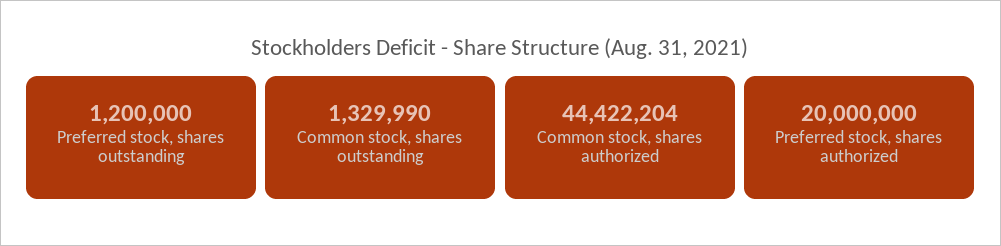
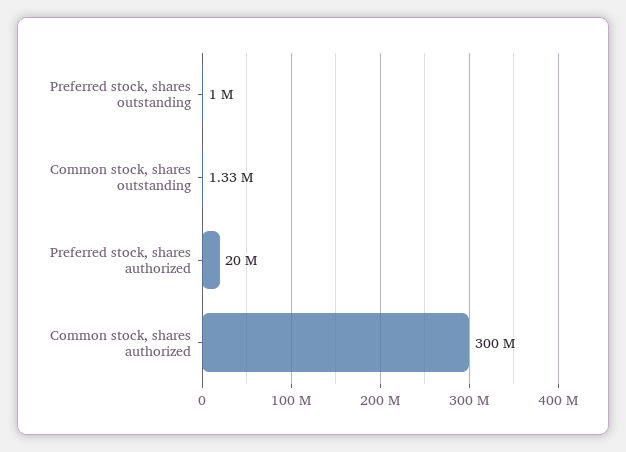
Preferred stock, shares outstanding: 1200000 -> 1000000
Common stock, shares authorized: 44422204 -> 300000000

